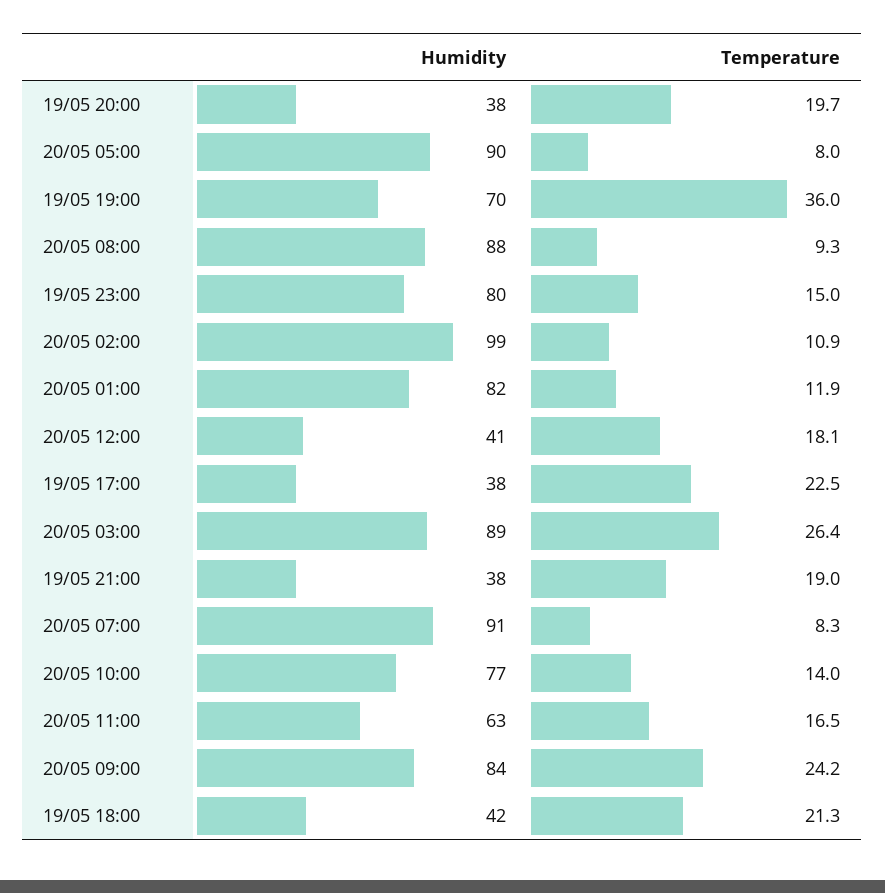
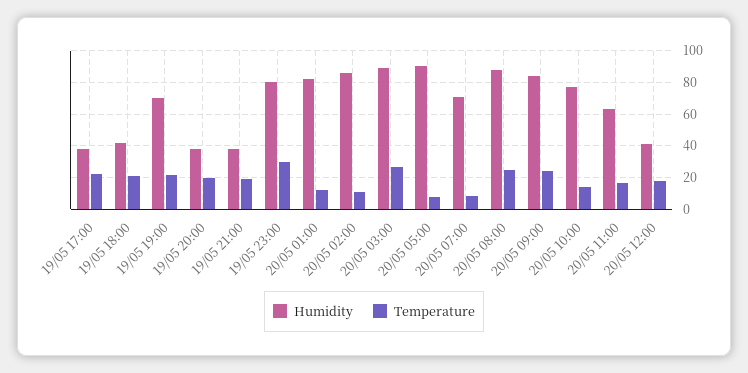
Temperature, 19/05 19:00: 36 -> 20
Temperature, 20/05 08:00: 9.3 -> 25
Temperature, 19/05 23:00: 15 -> 30
Humidity, 20/05 02:00: 99 -> 85
Humidity, 20/05 07:00: 91 -> 70

